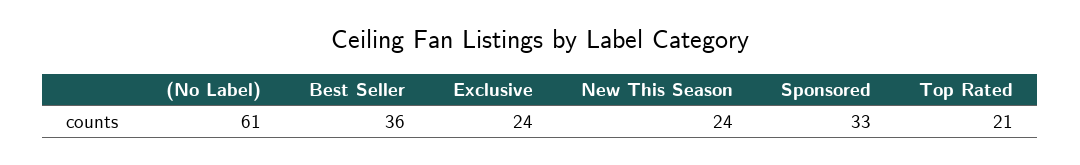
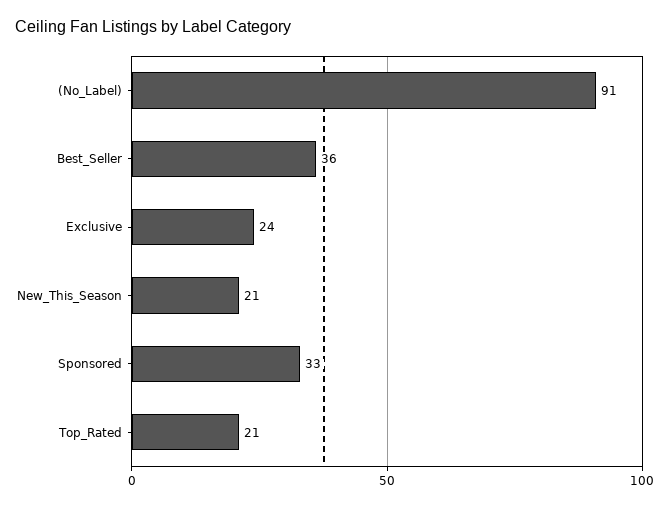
(No Label): 61 -> 91
New This Season: 24 -> 21

